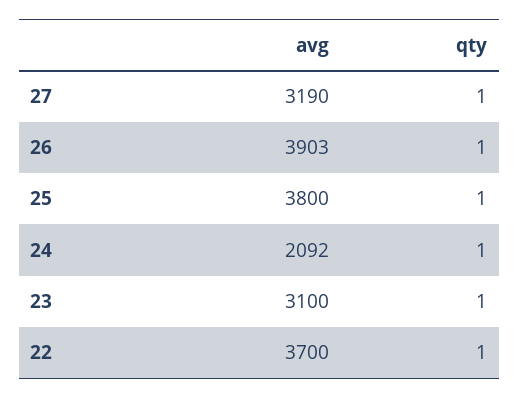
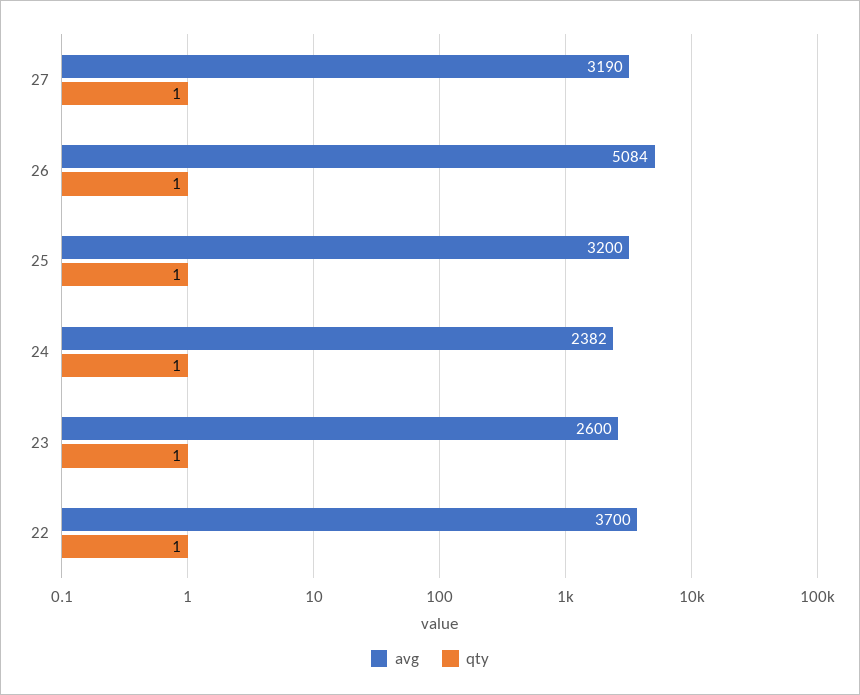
avg, 26: 3903 -> 5084
avg, 25: 3800 -> 3200
avg, 24: 2092 -> 2382
avg, 23: 3100 -> 2600

